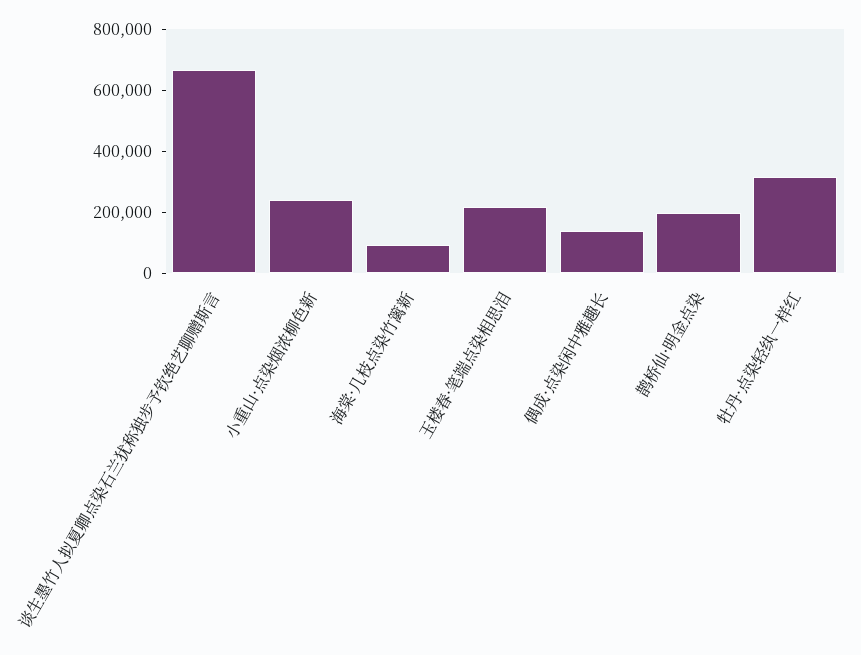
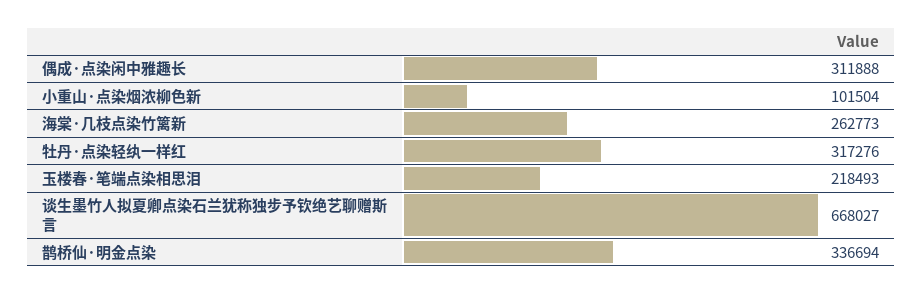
小重山·点染烟浓柳色新: 250000 -> 101504
海棠·几枝点染竹篱新: 100000 -> 262773
偶成·点染闲中雅趣长: 150000 -> 311888
鹊桥仙·明金点染: 200000 -> 336694

